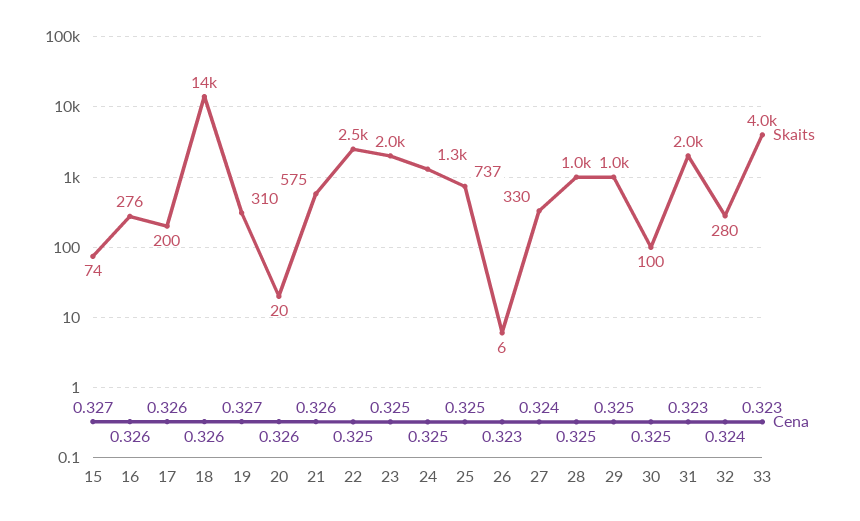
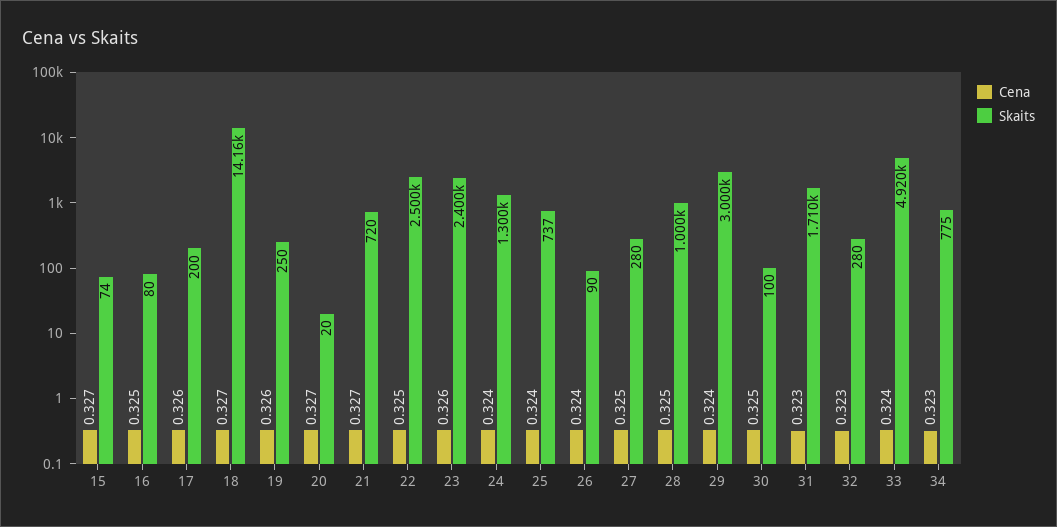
Skaits, 16: 276 -> 80
Cena, 16: 0.326 -> 0.325
Cena, 18: 0.326 -> 0.327
Skaits, 19: 310 -> 250
Cena, 19: 0.327 -> 0.326
Cena, 20: 0.326 -> 0.327
Skaits, 21: 575 -> 720
Cena, 21: 0.326 -> 0.327
Skaits, 23: 2000 -> 2400
Cena, 23: 0.325 -> 0.326
Cena, 24: 0.325 -> 0.324
Cena, 25: 0.325 -> 0.324
Skaits, 26: 6 -> 90
Cena, 26: 0.323 -> 0.324
Skaits, 27: 330 -> 280
Cena, 27: 0.324 -> 0.325
Skaits, 29: 1000 -> 3000
Cena, 29: 0.325 -> 0.324
Skaits, 31: 2000 -> 1710
Cena, 32: 0.324 -> 0.323
Skaits, 33: 4000 -> 4920
Cena, 33: 0.323 -> 0.324
Cena, 34: none -> 0.323
Skaits, 34: none -> 775

